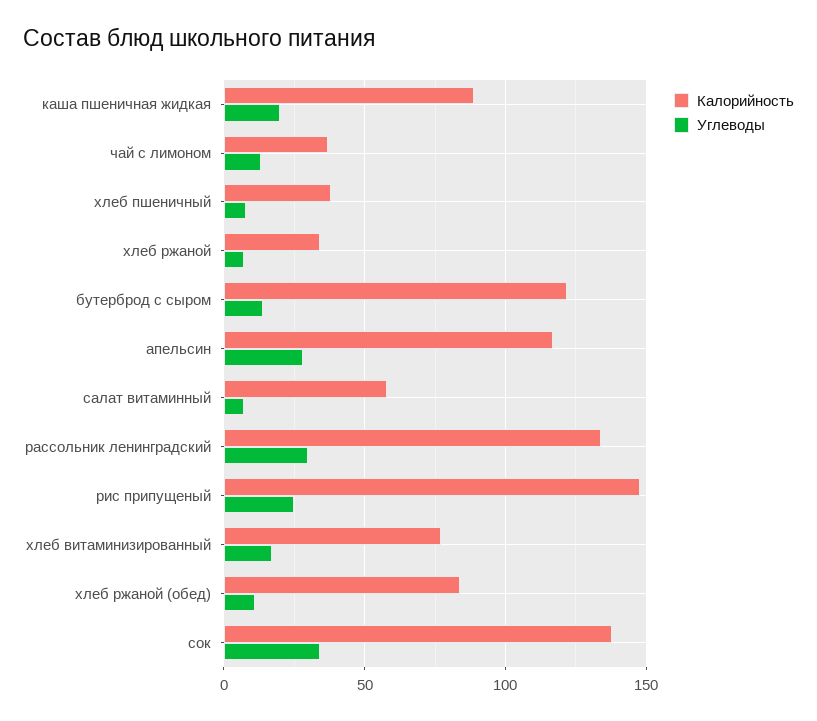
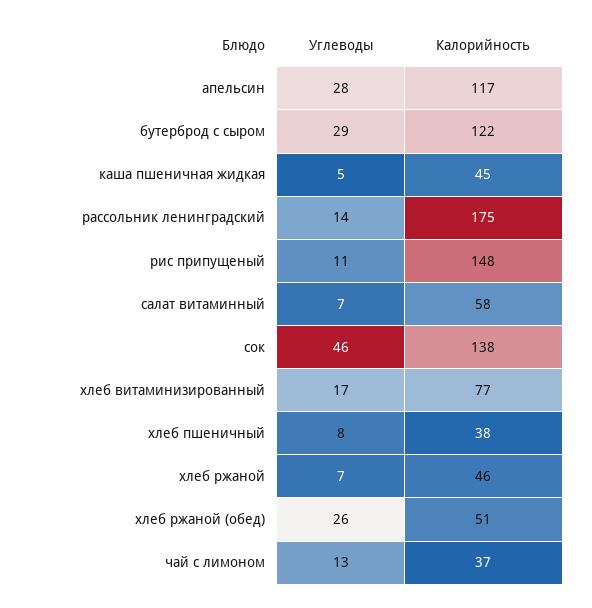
Калорийность, каша пшеничная жидкая: 90 -> 45
Углеводы, каша пшеничная жидкая: 20 -> 5
Калорийность, хлеб ржаной: 35 -> 46
Углеводы, бутерброд с сыром: 15 -> 29
Калорийность, рассольник ленинградский: 135 -> 175
Углеводы, рассольник ленинградский: 30 -> 14
Углеводы, рис припущеный: 25 -> 11
Калорийность, хлеб ржаной (обед): 85 -> 51
Углеводы, хлеб ржаной (обед): 10 -> 26
Углеводы, сок: 35 -> 46

